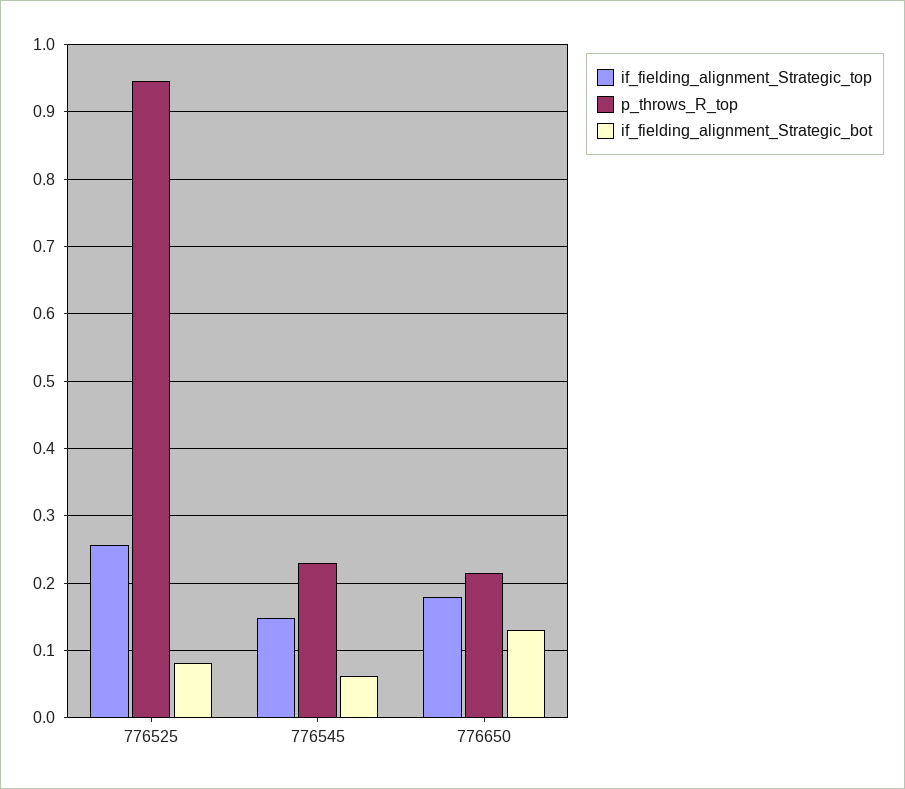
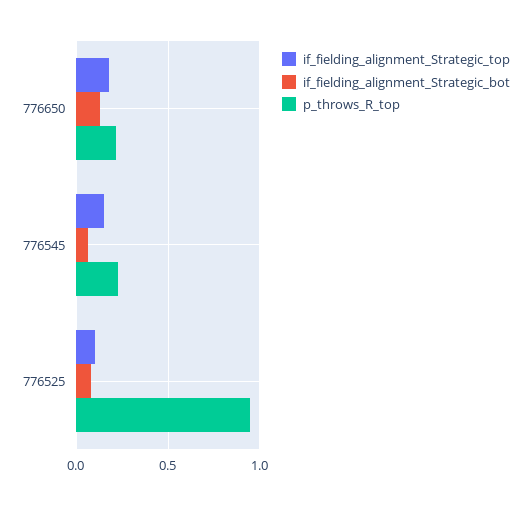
if_fielding_alignment_Strategic_top, 776525: 0.26 -> 0.1

